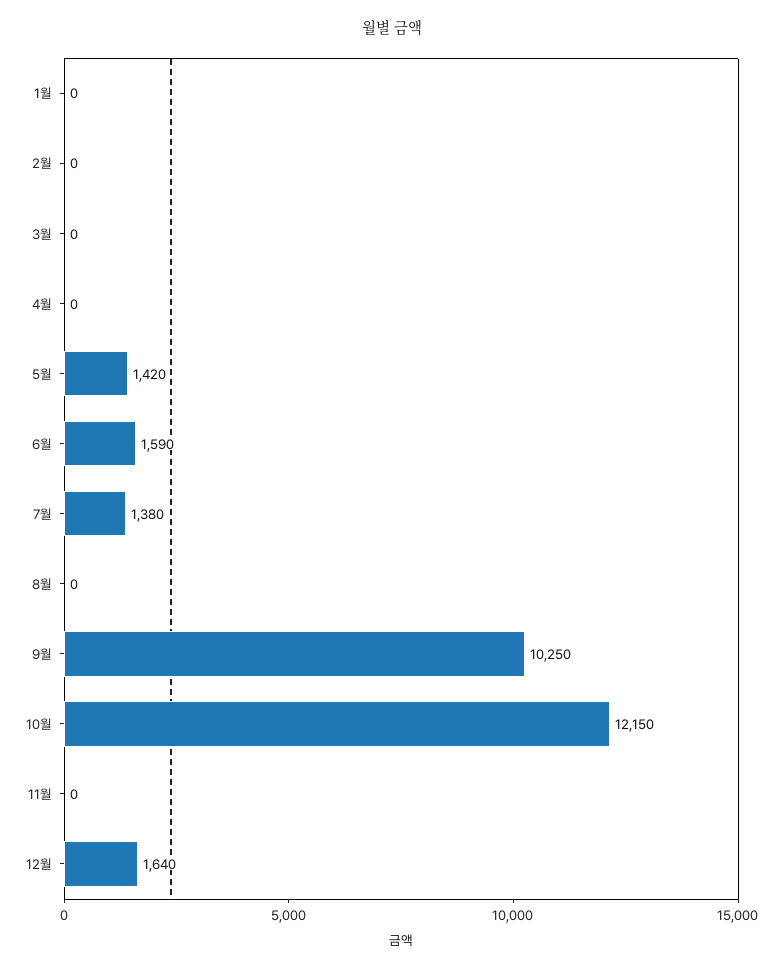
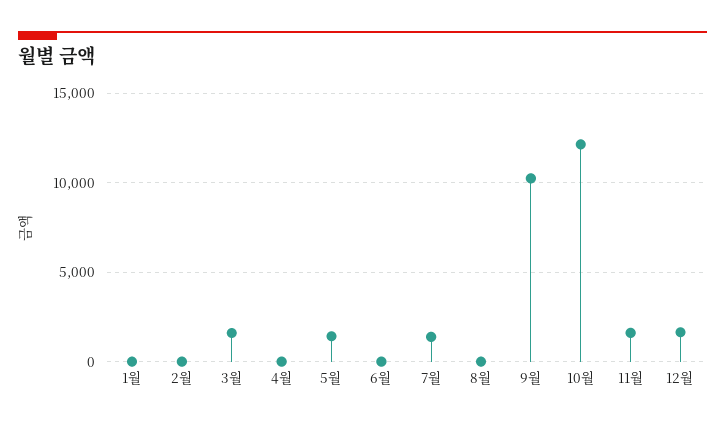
3월: 0 -> 1500
6월: 1590 -> 0
11월: 0 -> 1500

